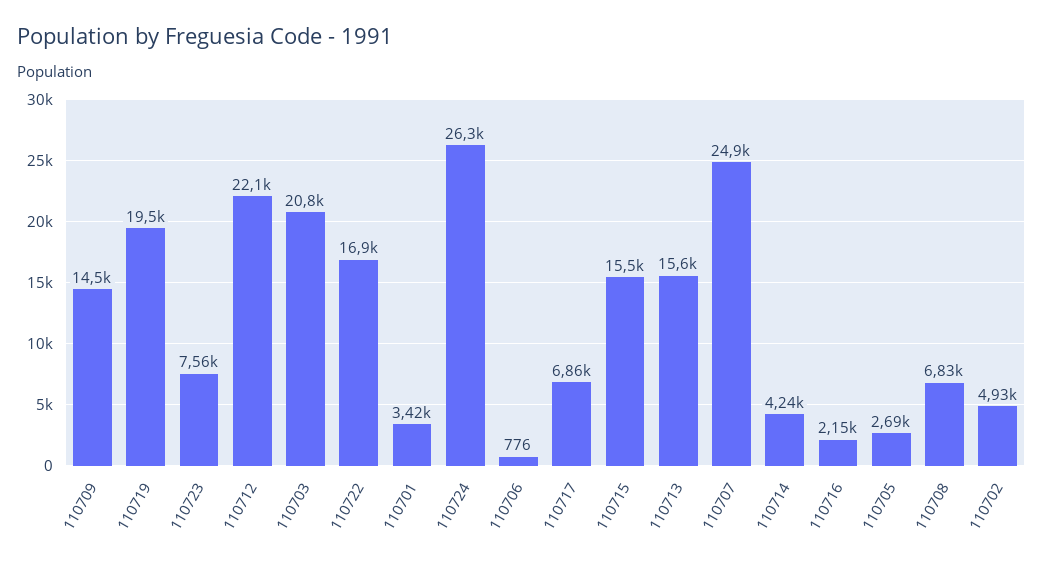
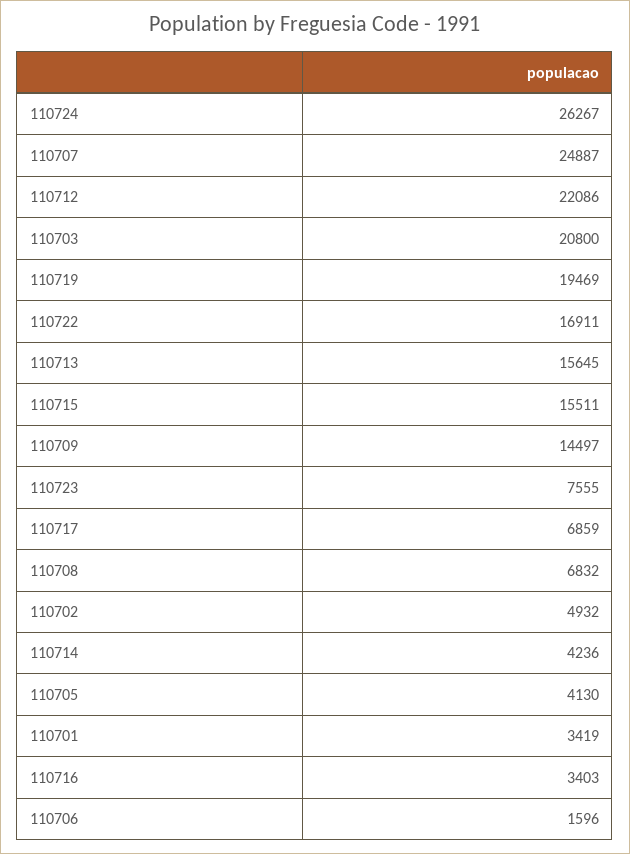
110706: 776 -> 1596
110716: 2150 -> 3403
110705: 2690 -> 4130

